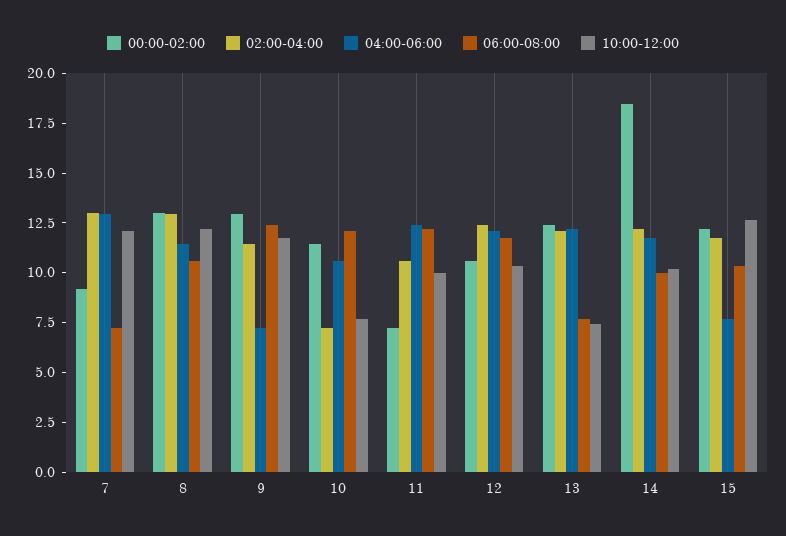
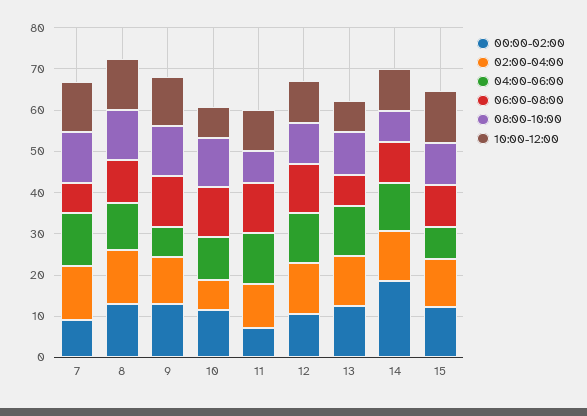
08:00-10:00, 7: none -> 12
08:00-10:00, 8: none -> 12
08:00-10:00, 9: none -> 12
08:00-10:00, 10: none -> 12
08:00-10:00, 11: none -> 8
08:00-10:00, 12: none -> 10
08:00-10:00, 13: none -> 10
08:00-10:00, 14: none -> 8
08:00-10:00, 15: none -> 10

